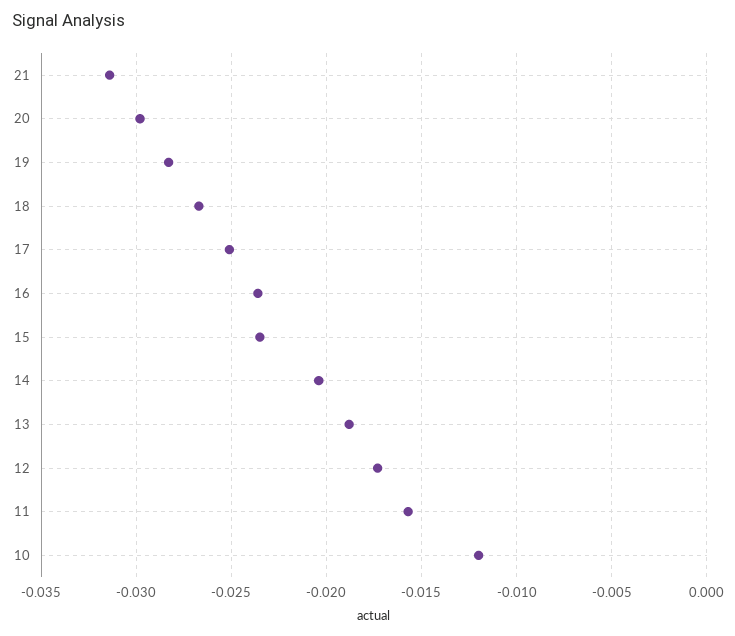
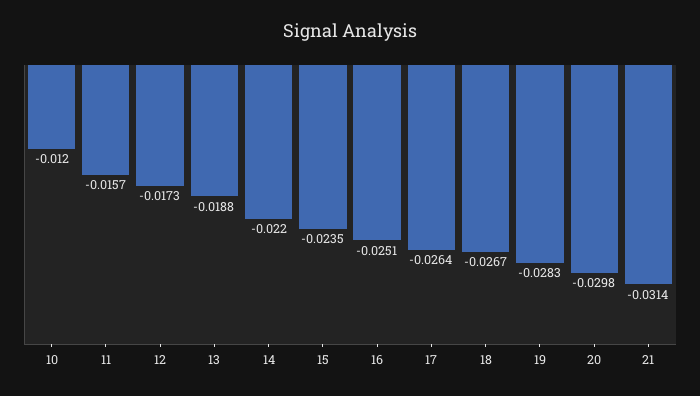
17: -0.025 -> -0.0264
16: -0.0235 -> -0.0251
14: -0.0205 -> -0.022

